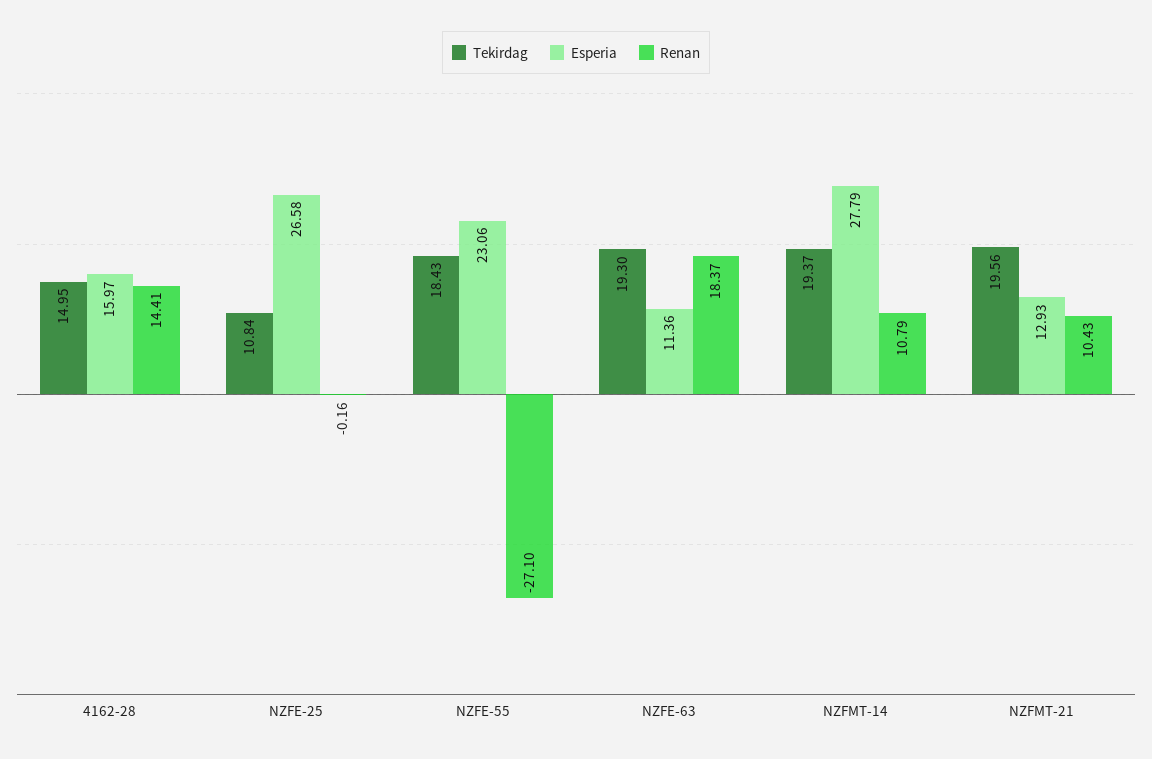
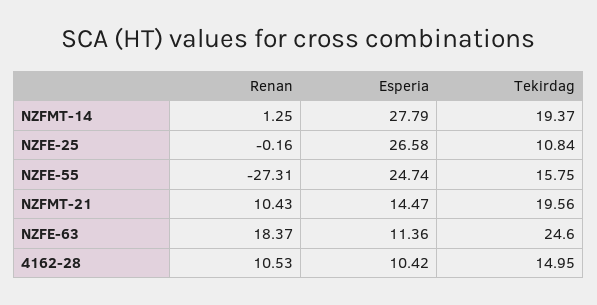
Esperia, 4162-28: 15.97 -> 10.42
Renan, 4162-28: 14.41 -> 10.53
Tekirdag, NZFE-55: 18.43 -> 15.75
Esperia, NZFE-55: 23.06 -> 24.74
Renan, NZFE-55: -27.1 -> -27.31
Tekirdag, NZFE-63: 19.3 -> 24.6
Renan, NZFMT-14: 10.79 -> 1.25
Esperia, NZFMT-21: 12.93 -> 14.47

